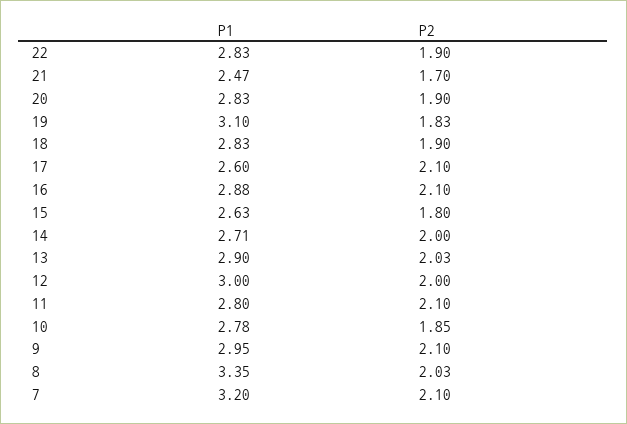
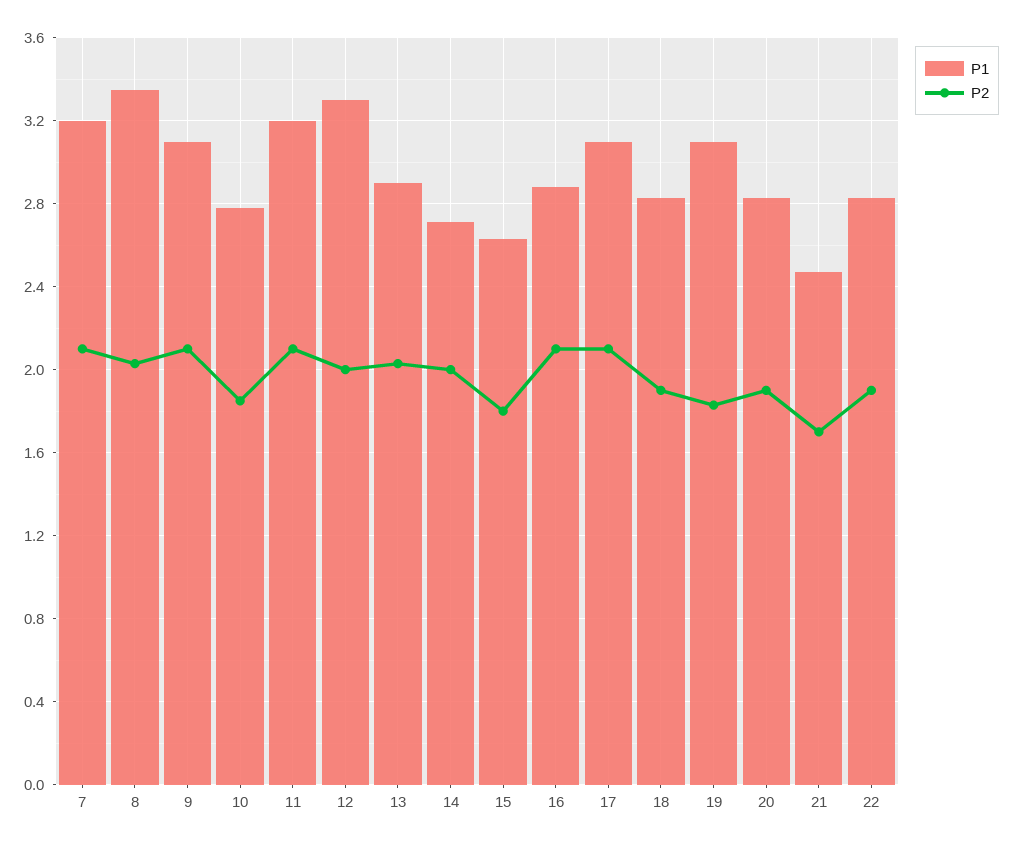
P1, 17: 2.6 -> 3.1
P1, 12: 3 -> 3.3
P1, 11: 2.8 -> 3.2
P1, 9: 2.95 -> 3.1

